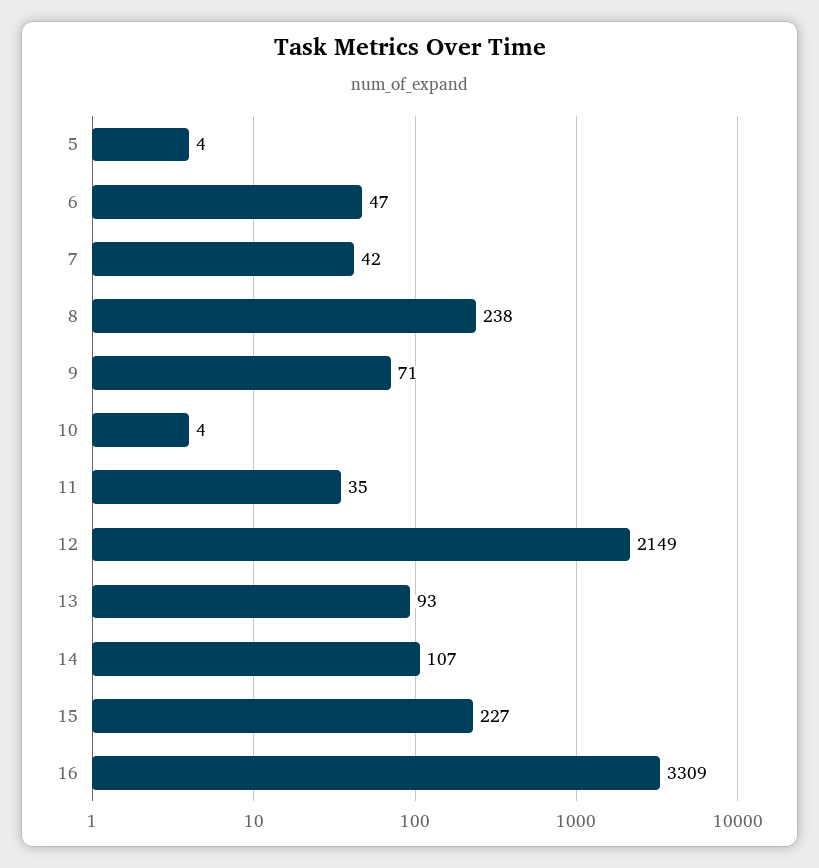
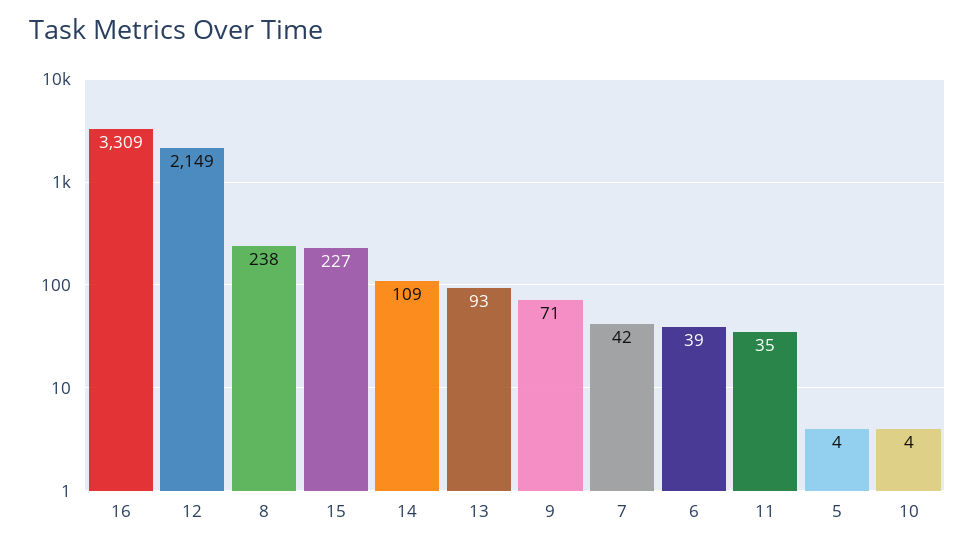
6: 47 -> 39
14: 107 -> 109

